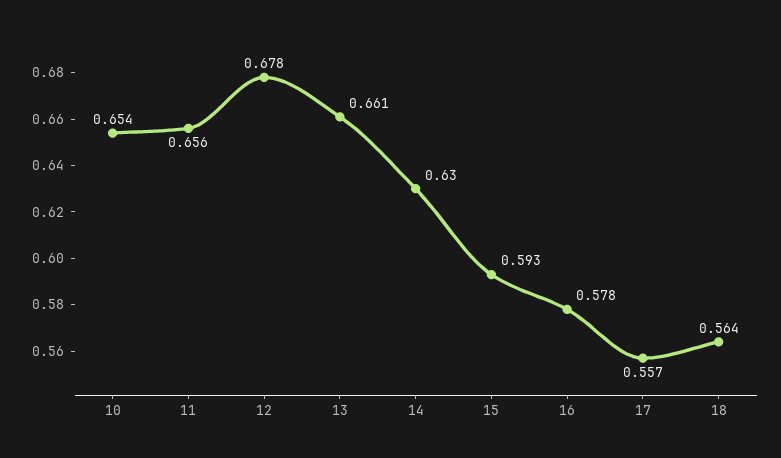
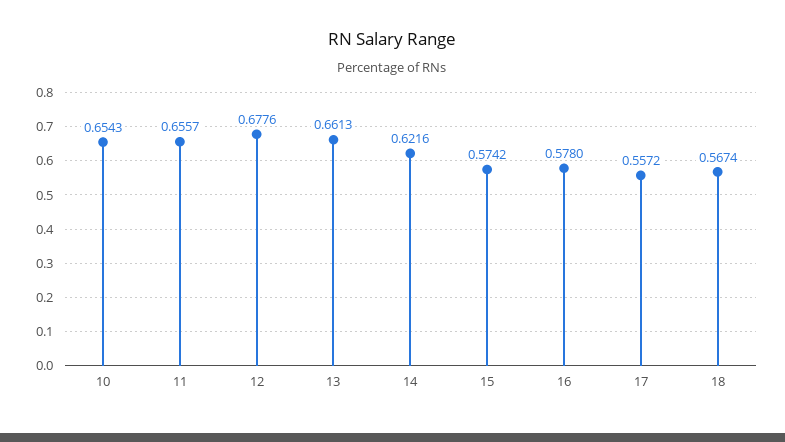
14: 0.63 -> 0.6216
15: 0.593 -> 0.5742
18: 0.564 -> 0.5674

